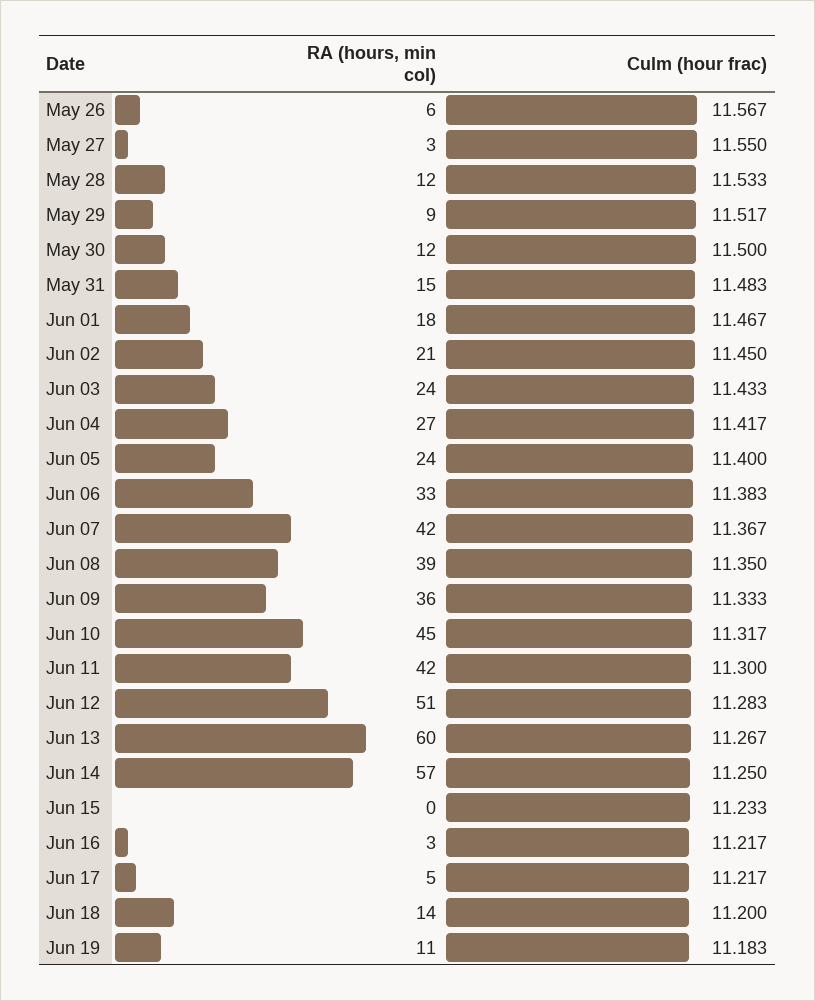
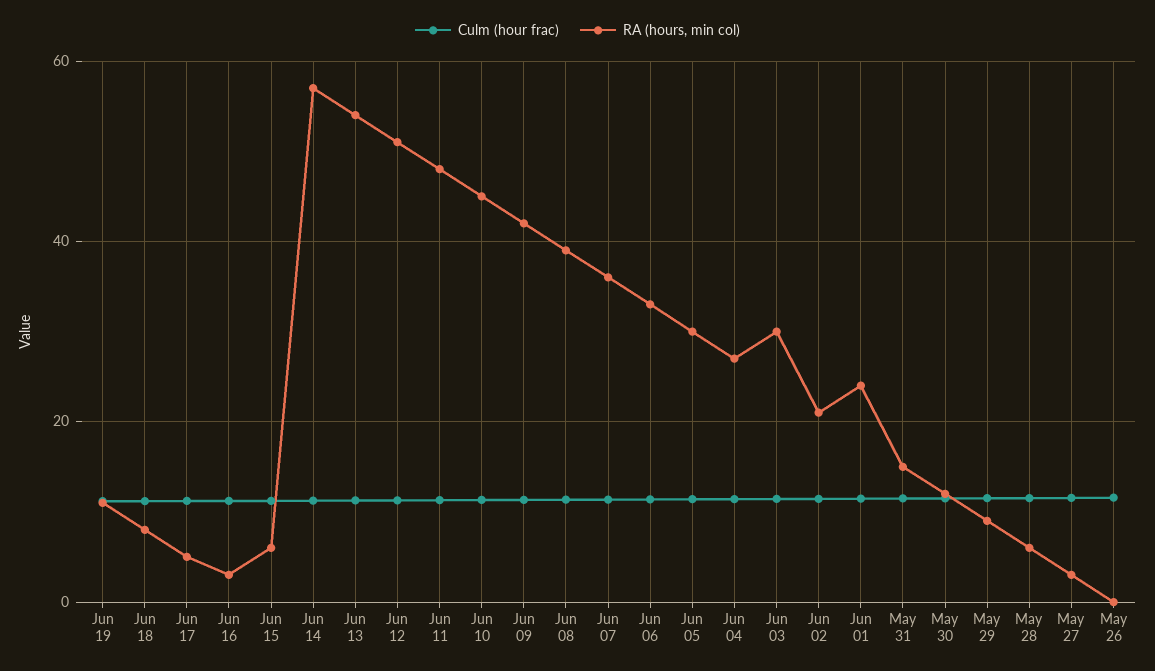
RA (hours, min col), May 26: 6 -> 0
RA (hours, min col), May 28: 12 -> 6
RA (hours, min col), Jun 01: 18 -> 24
RA (hours, min col), Jun 03: 24 -> 30
RA (hours, min col), Jun 05: 24 -> 30
RA (hours, min col), Jun 07: 42 -> 36
RA (hours, min col), Jun 09: 36 -> 42
RA (hours, min col), Jun 11: 42 -> 48
RA (hours, min col), Jun 13: 60 -> 54
RA (hours, min col), Jun 15: 0 -> 6
RA (hours, min col), Jun 18: 14 -> 8

